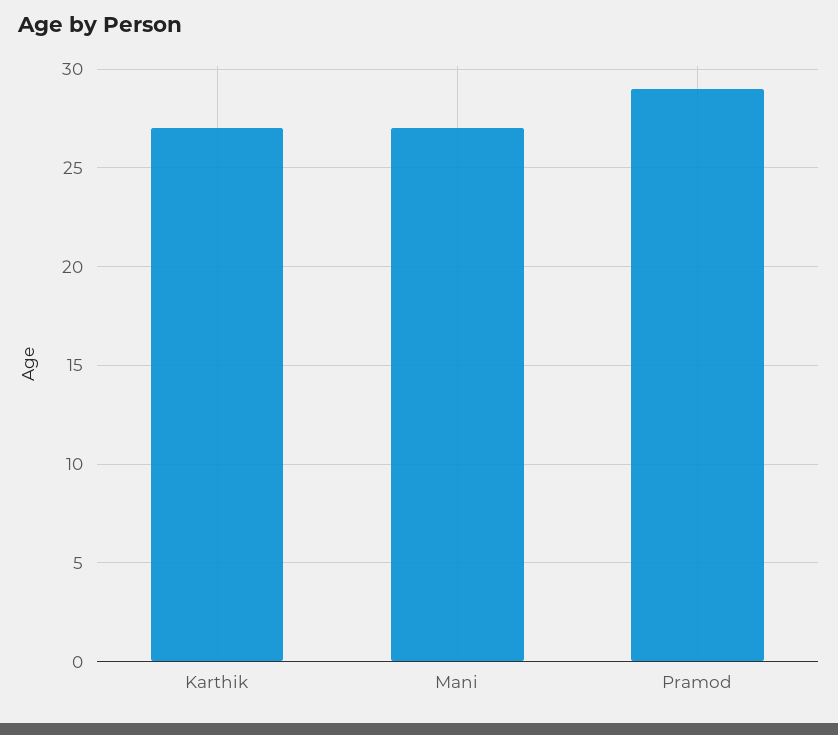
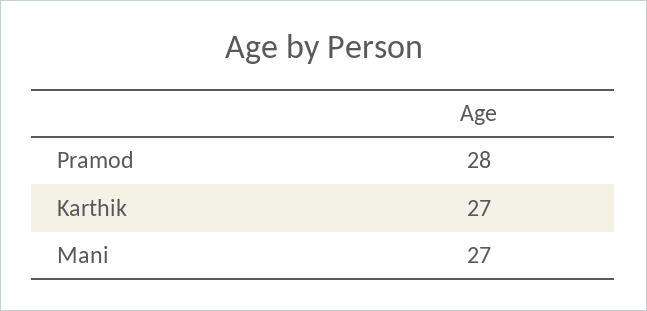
Pramod: 29 -> 28

